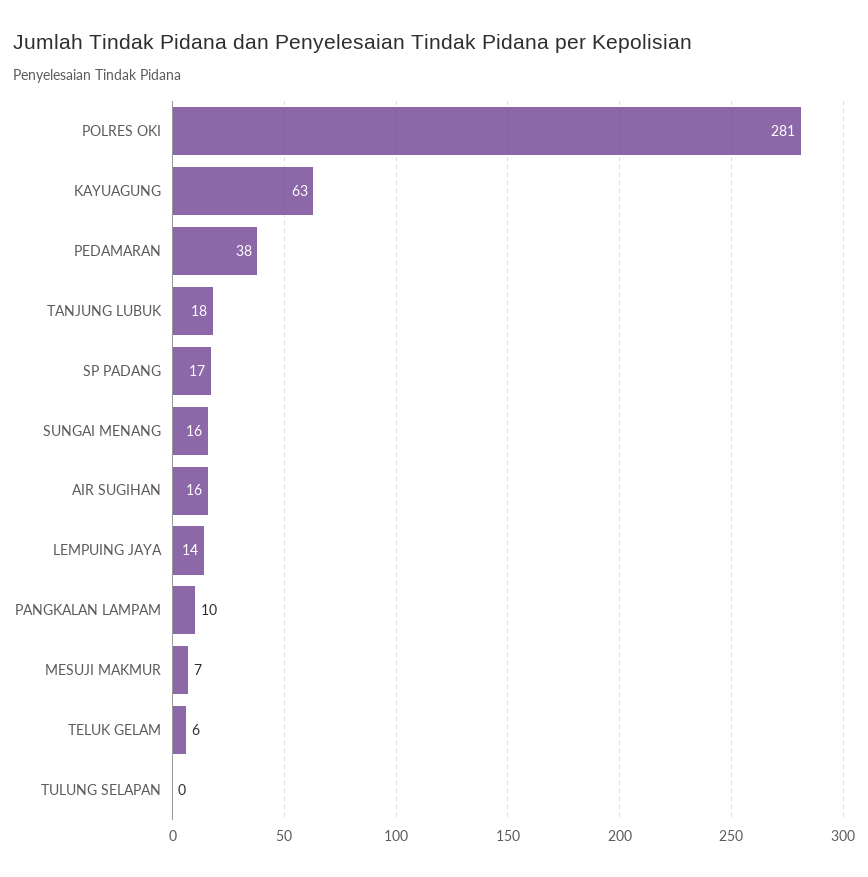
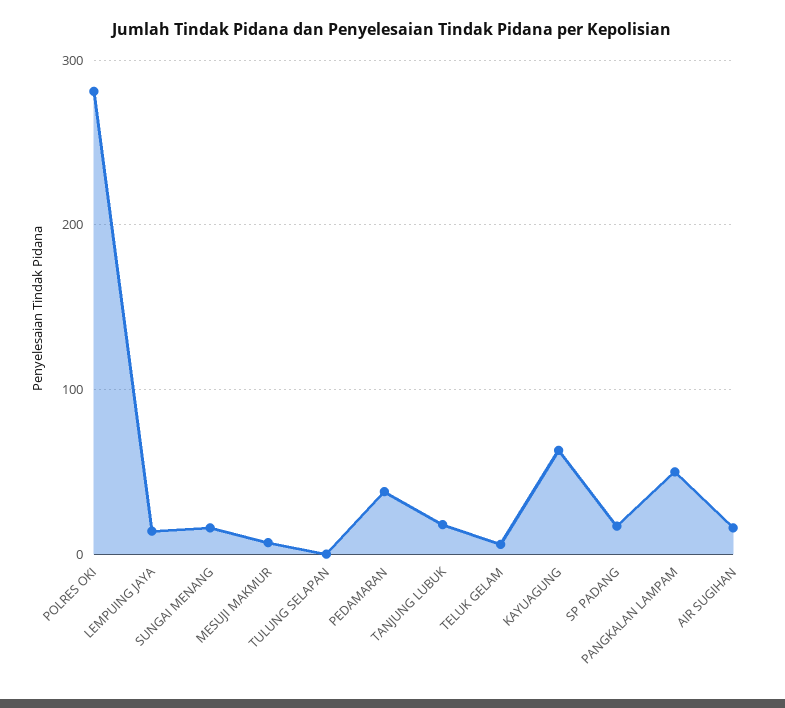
PANGKALAN LAMPAM: 10 -> 50

